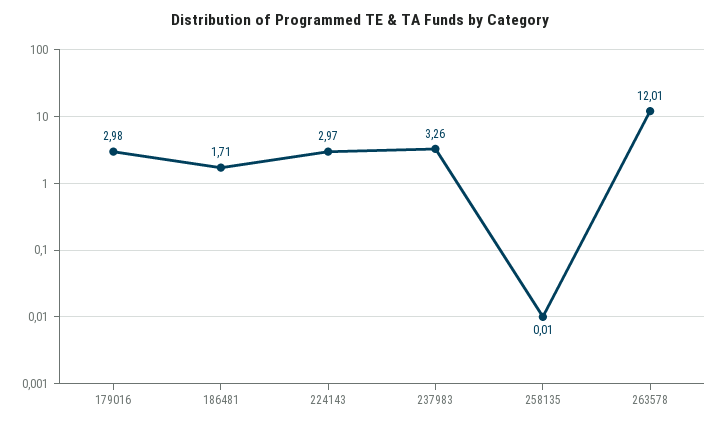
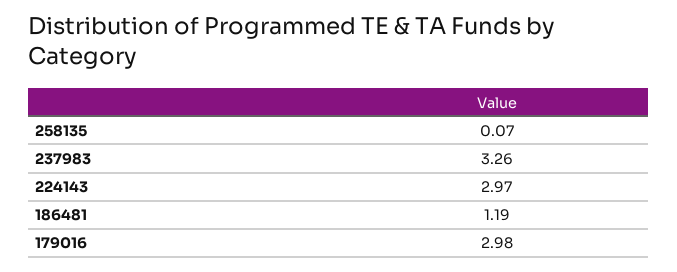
186481: 1.71 -> 1.19
258135: 0.01 -> 0.07
263578: 12.01 -> none

